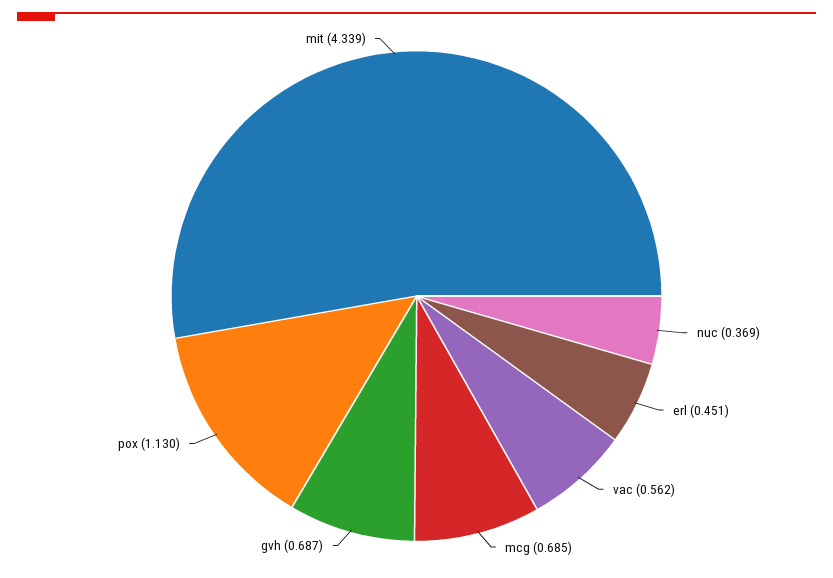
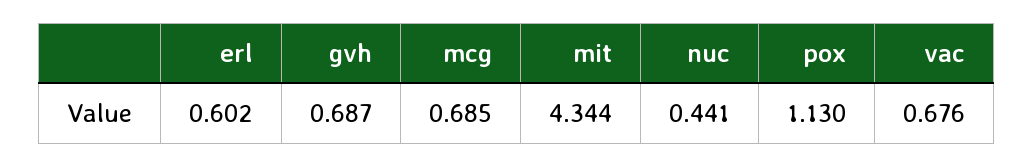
nuc: 0.369 -> 0.441
erl: 0.451 -> 0.602
vac: 0.562 -> 0.676
mit: 4.339 -> 4.344

